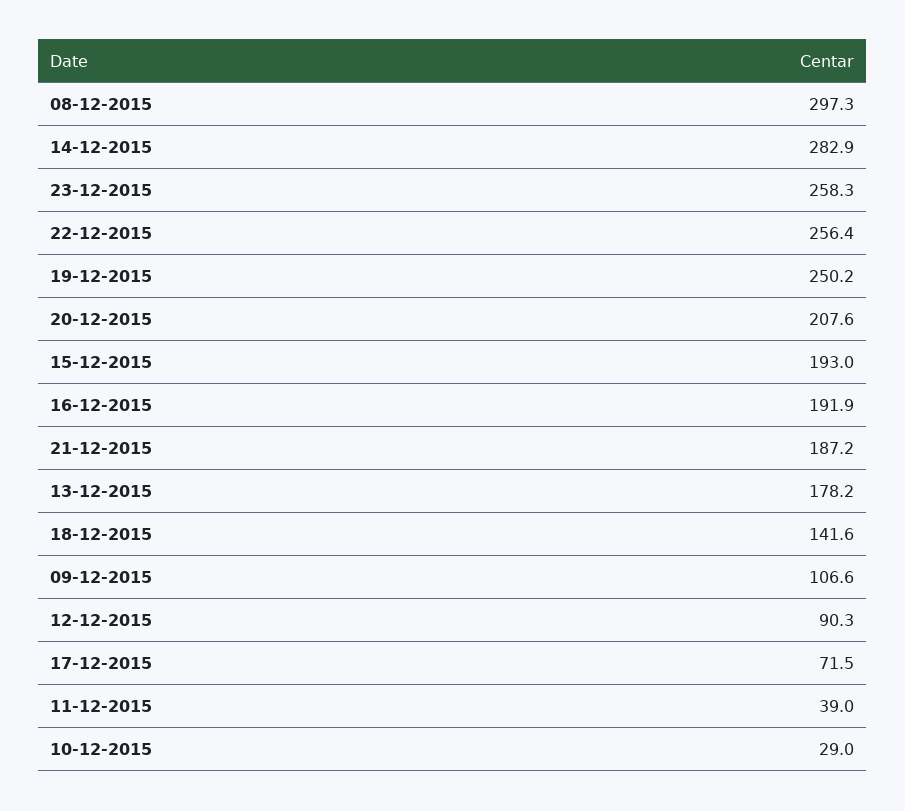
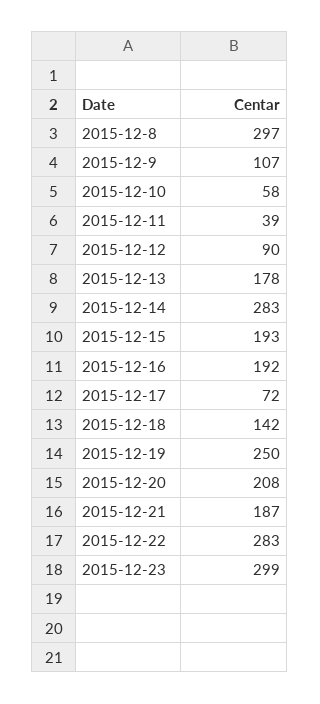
23-12-2015: 258.3 -> 299
22-12-2015: 256.4 -> 283
10-12-2015: 29 -> 58

